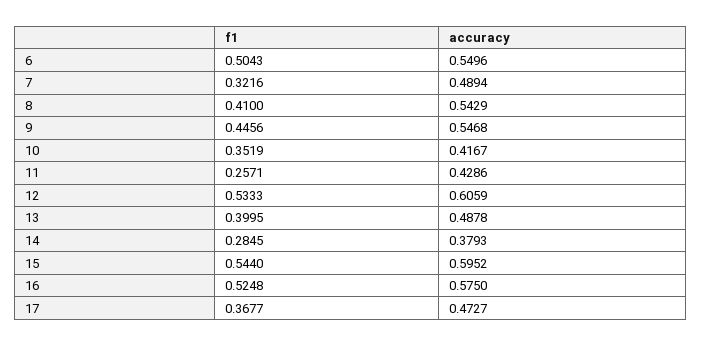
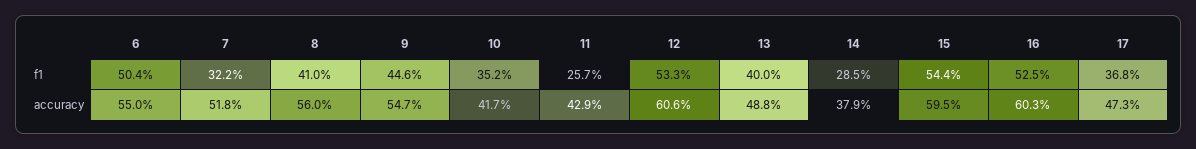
accuracy, 7: 0.4894 -> 0.518
accuracy, 8: 0.5429 -> 0.56
accuracy, 16: 0.575 -> 0.603

